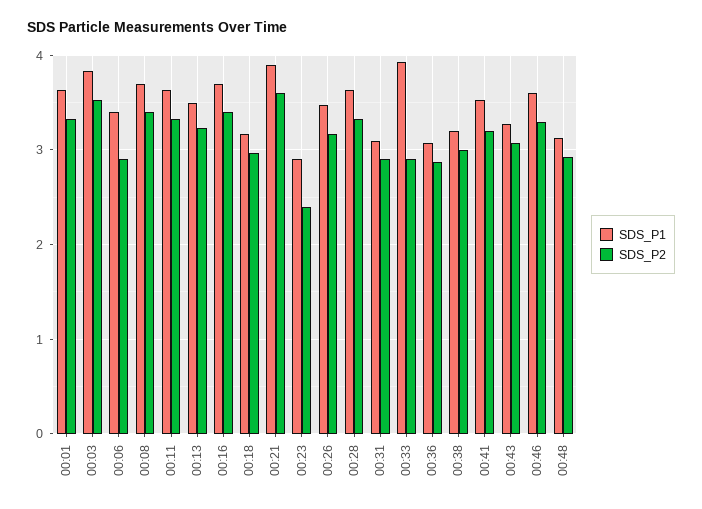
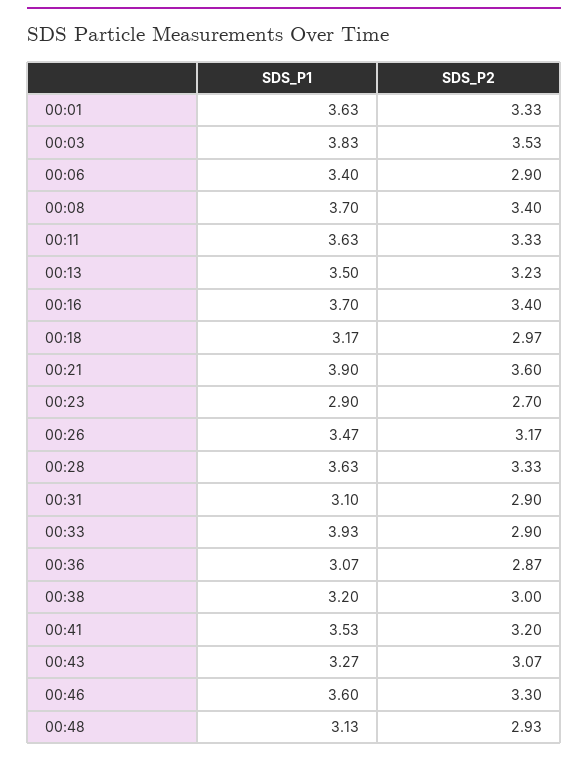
SDS_P2, 00:23: 2.4 -> 2.7

